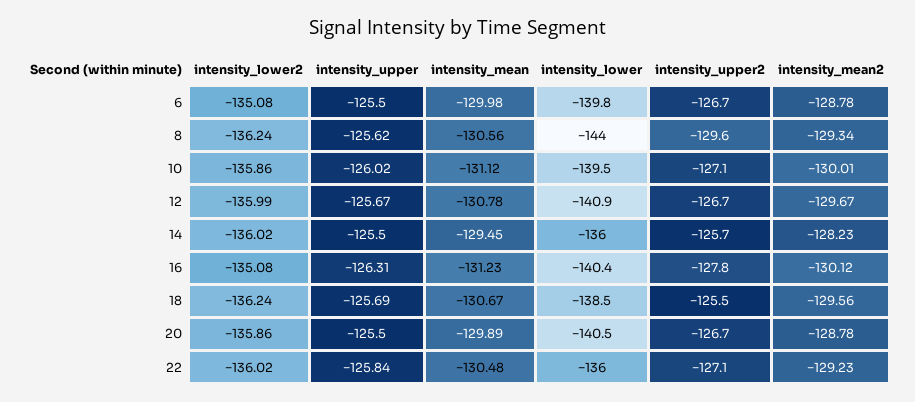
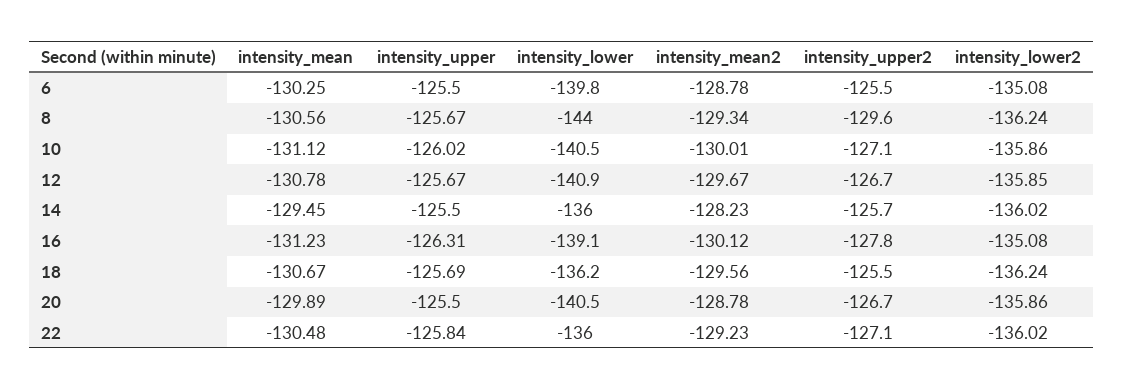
intensity_mean, 6: -129.98 -> -130.25
intensity_upper2, 6: -126.7 -> -125.5
intensity_upper, 8: -125.62 -> -125.67
intensity_lower, 10: -139.5 -> -140.5
intensity_lower2, 12: -135.99 -> -135.85
intensity_lower, 16: -140.4 -> -139.1
intensity_lower, 18: -138.5 -> -136.2

